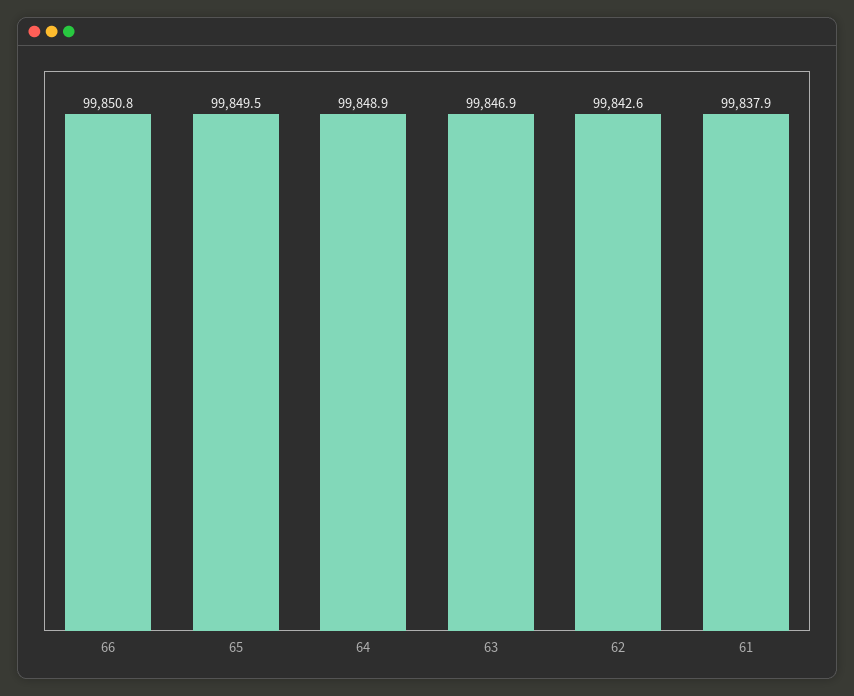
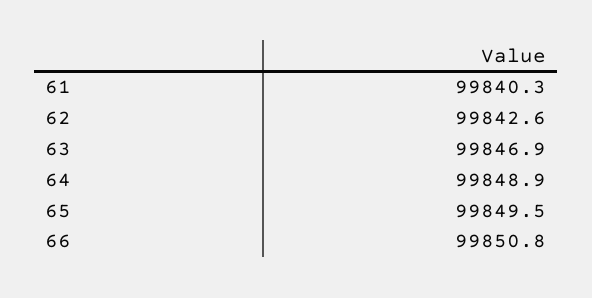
61: 99837.9 -> 99840.3

